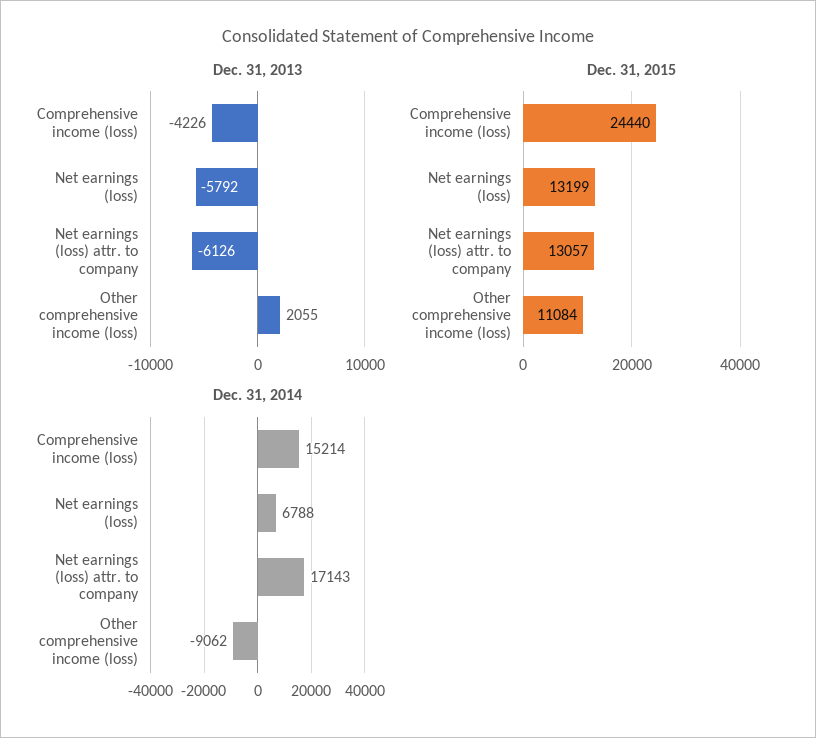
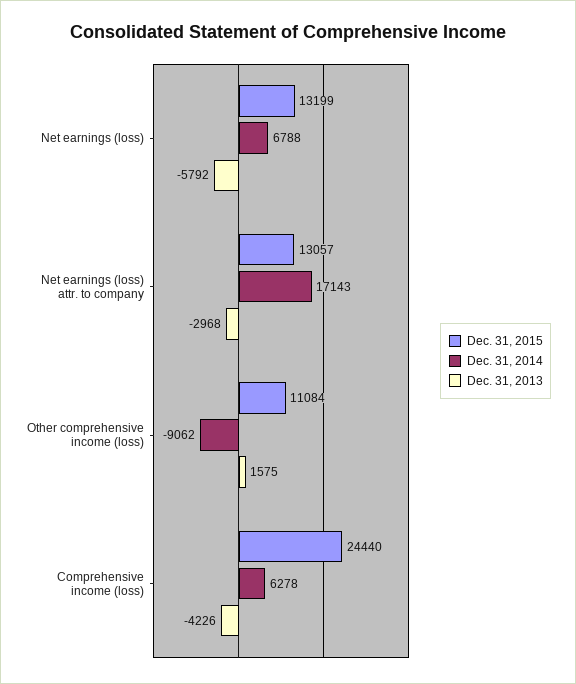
Dec. 31, 2013, Net earnings (loss) attr. to company: -6126 -> -2968
Dec. 31, 2013, Other comprehensive income (loss): 2055 -> 1575
Dec. 31, 2014, Comprehensive income (loss): 15214 -> 6278

